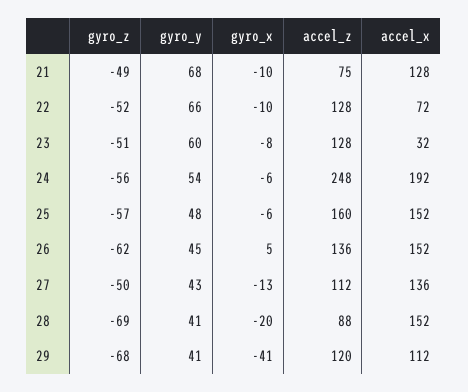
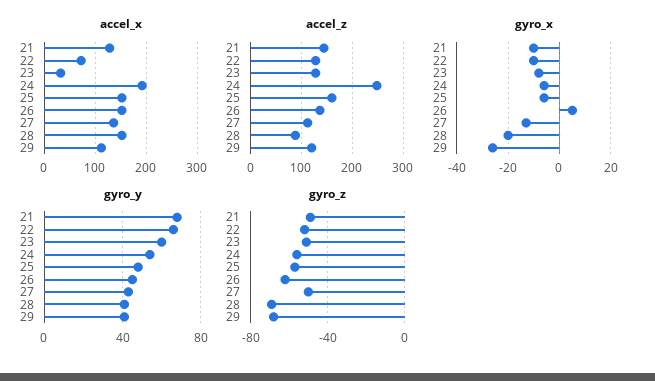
accel_z, 21: 75 -> 140
gyro_x, 29: -41 -> -25

